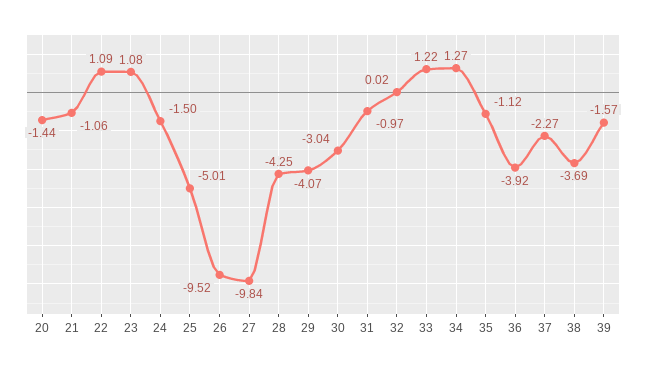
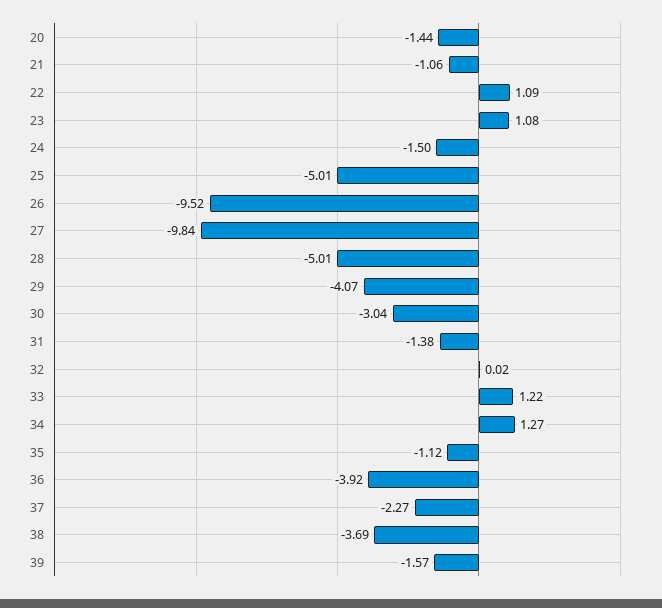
28: -4.25 -> -5.01
31: -0.97 -> -1.38

